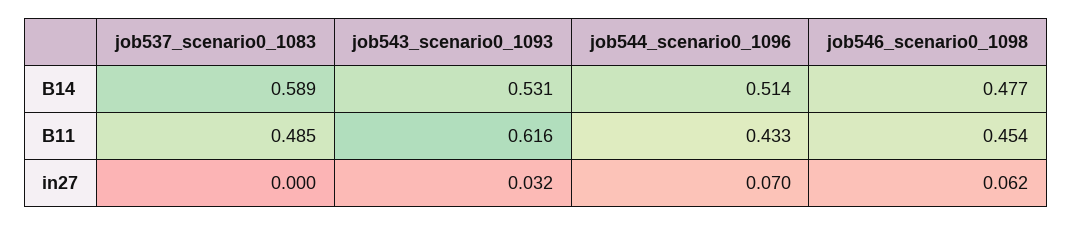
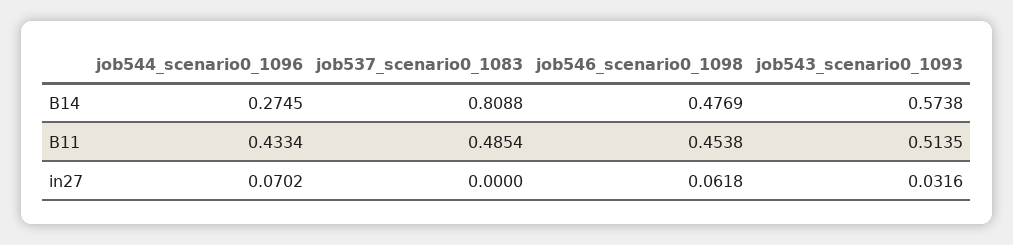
job537_scenario0_1083, B14: 0.589 -> 0.8088
job543_scenario0_1093, B14: 0.531 -> 0.5738
job544_scenario0_1096, B14: 0.514 -> 0.2745
job543_scenario0_1093, B11: 0.616 -> 0.5135

